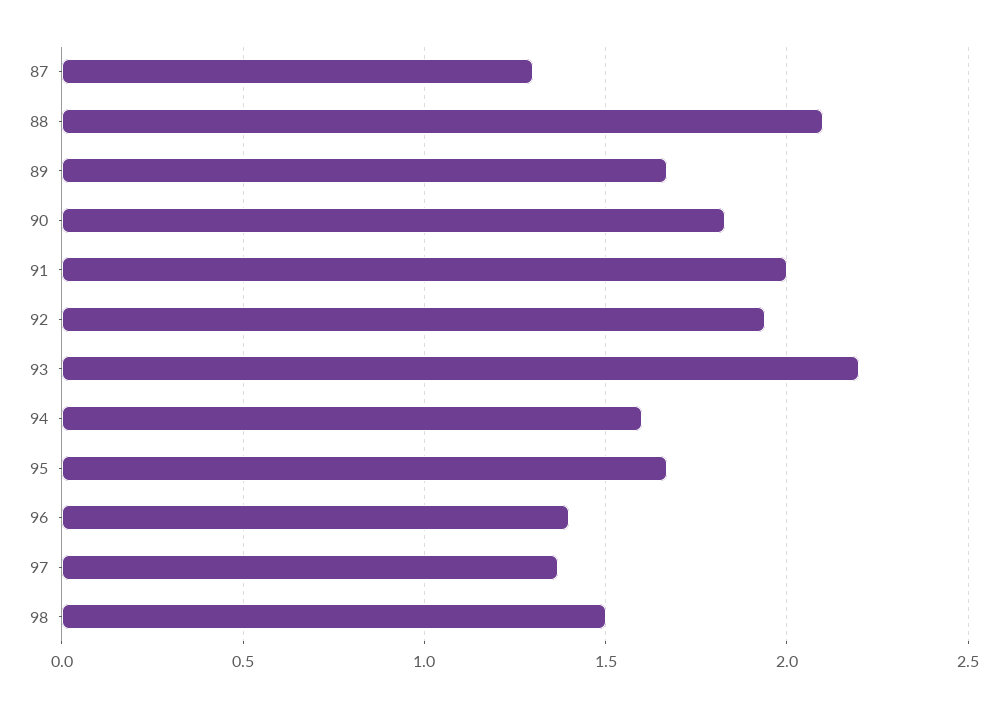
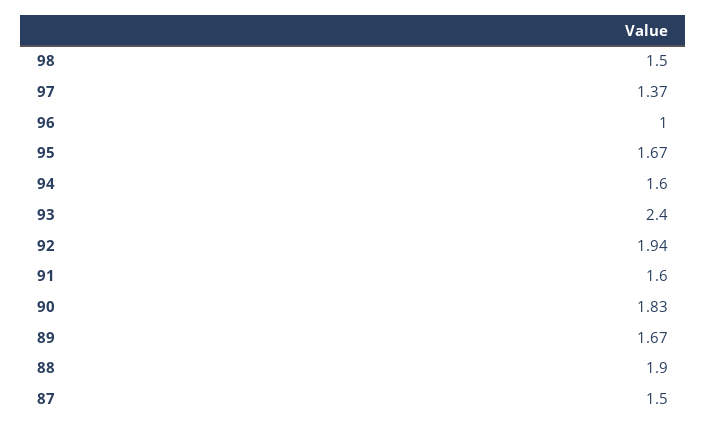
87: 1.3 -> 1.5
88: 2.1 -> 1.9
91: 2 -> 1.6
93: 2.2 -> 2.4
96: 1.4 -> 1

